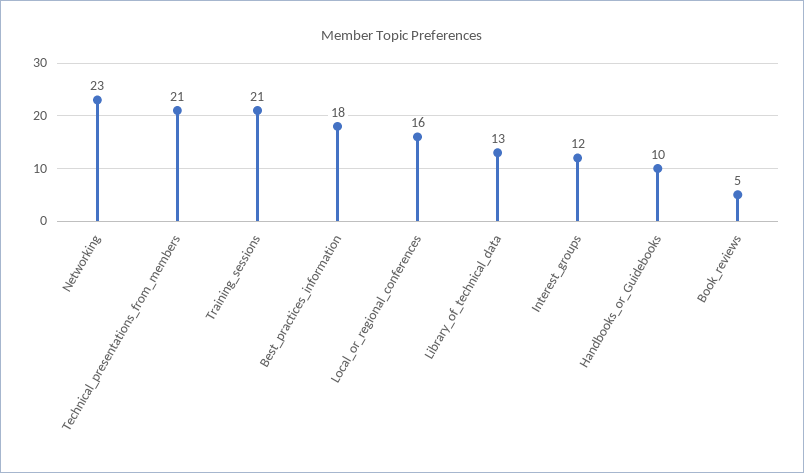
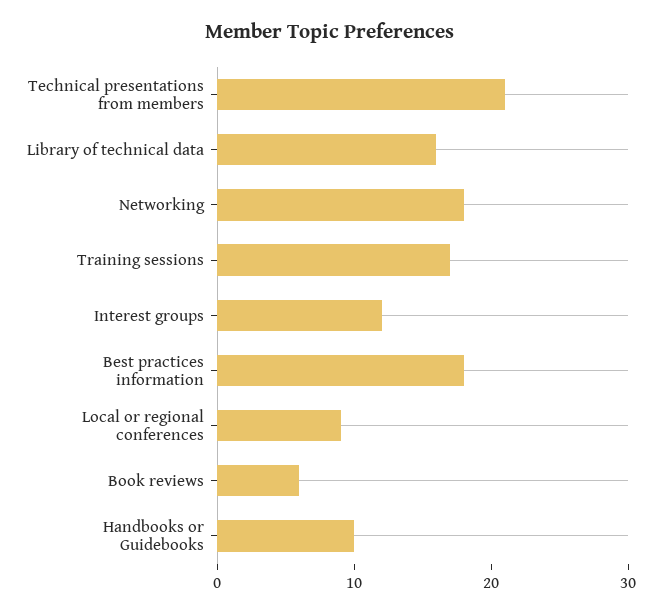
Networking: 23 -> 18
Training_sessions: 21 -> 17
Local_or_regional_conferences: 16 -> 9
Library_of_technical_data: 13 -> 16
Book_reviews: 5 -> 6

